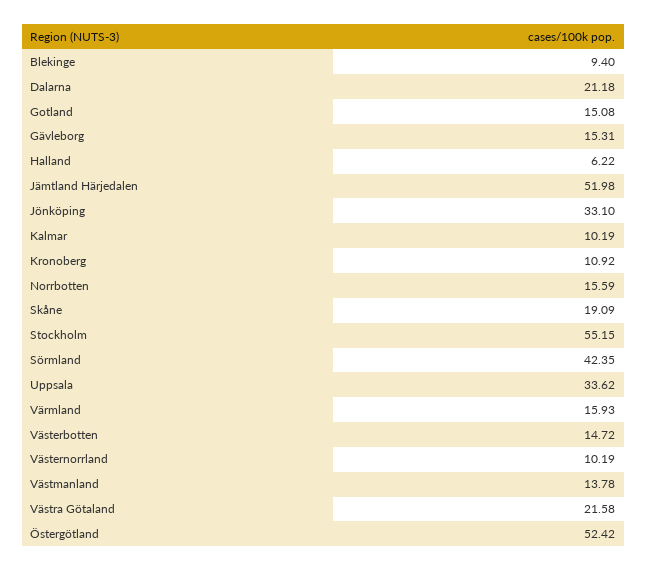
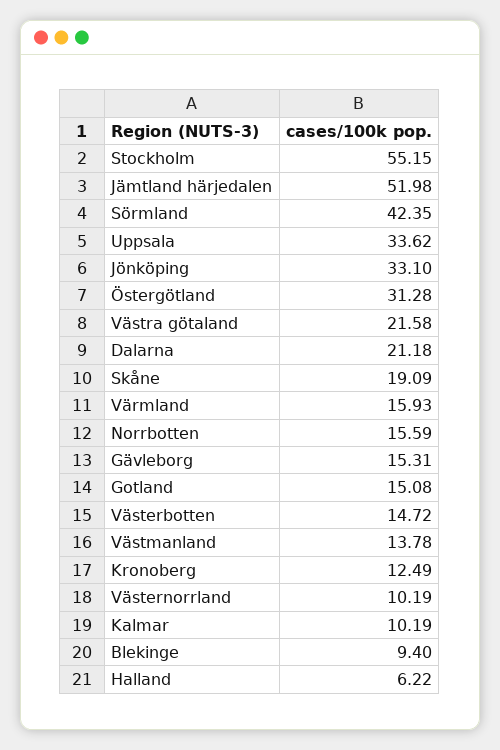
Kronoberg: 10.92 -> 12.49
Östergötland: 52.42 -> 31.28

